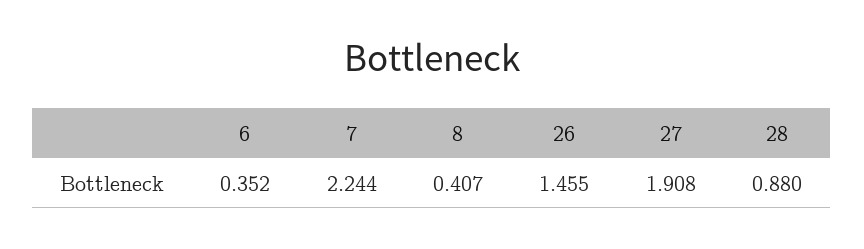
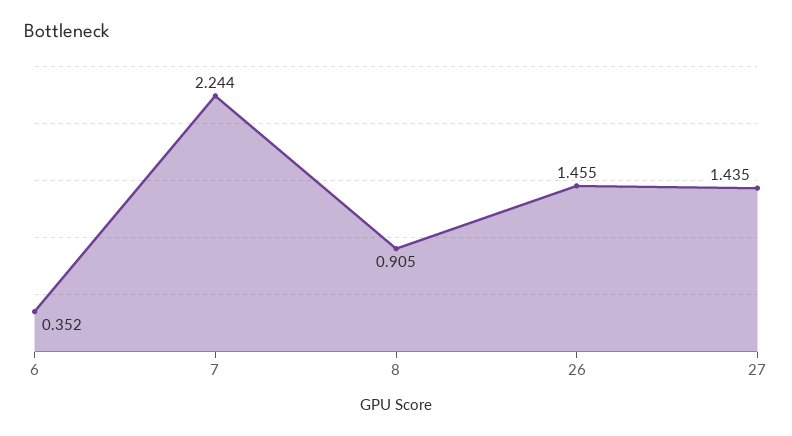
8: 0.407 -> 0.905
27: 1.908 -> 1.435
28: 0.88 -> none

